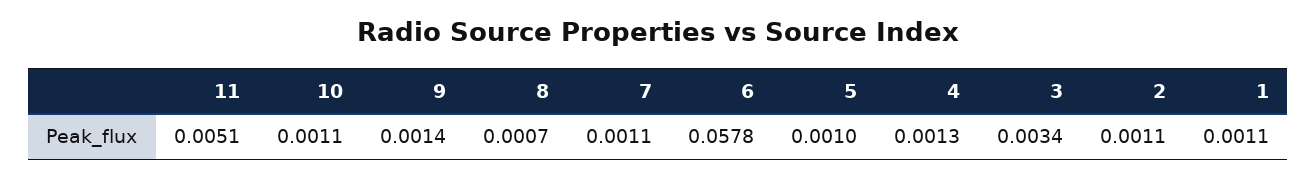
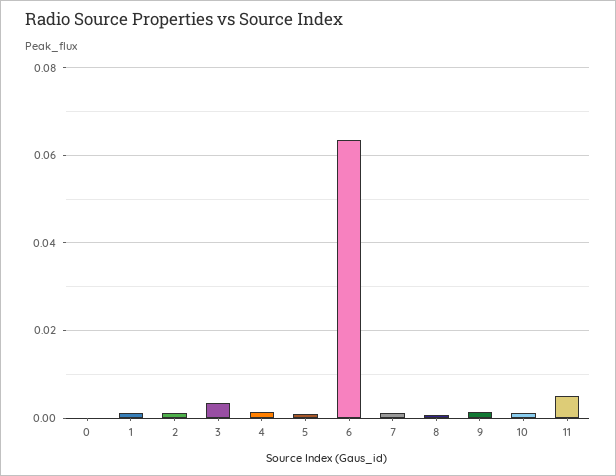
6: 0.0578 -> 0.064
0: none -> 0

